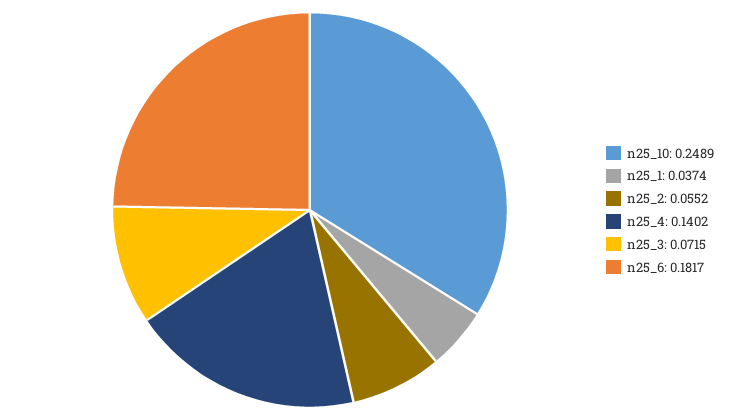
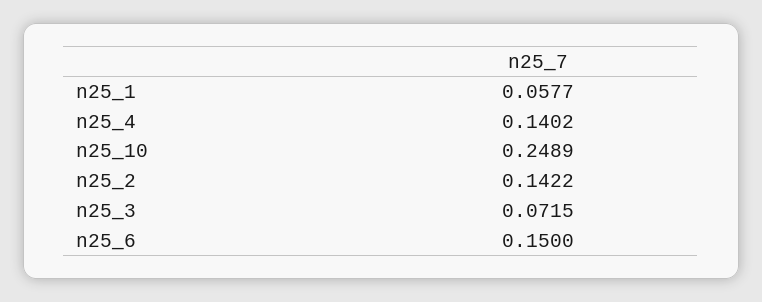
n25_1: 0.0374 -> 0.0577
n25_2: 0.0552 -> 0.1422
n25_6: 0.1817 -> 0.15

